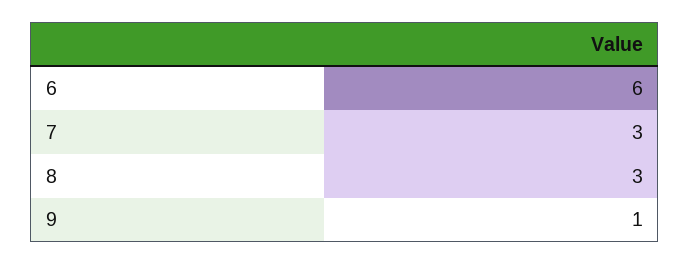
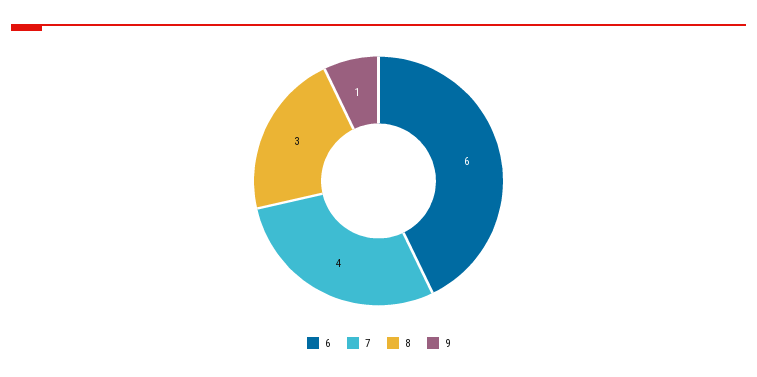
7: 3 -> 4

